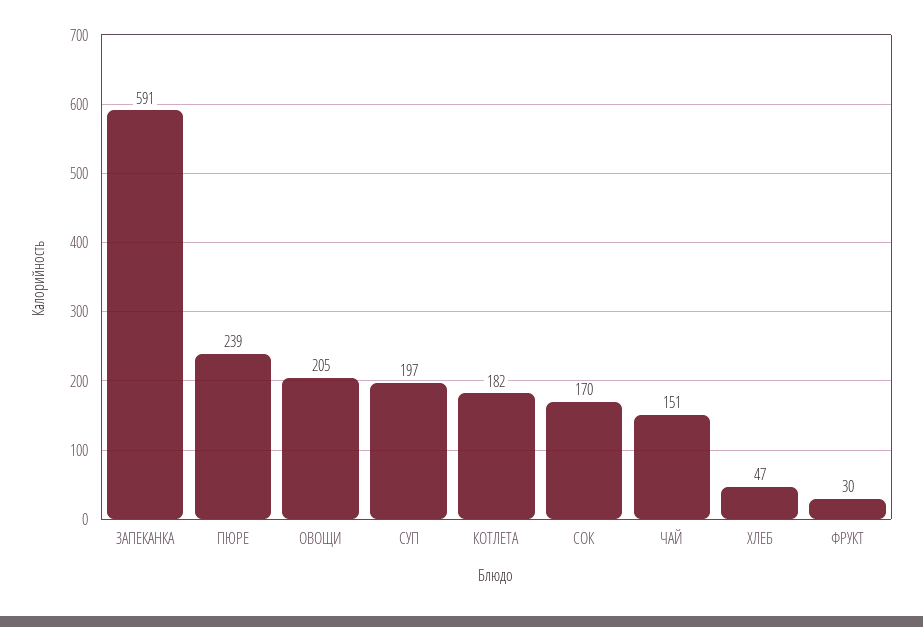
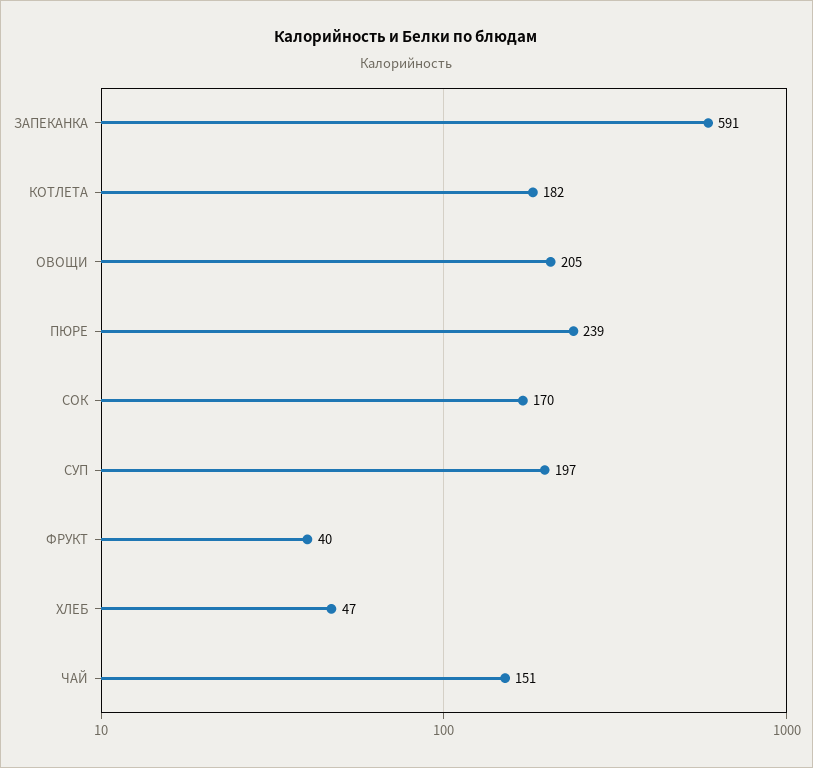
ФРУКТ: 30 -> 40

